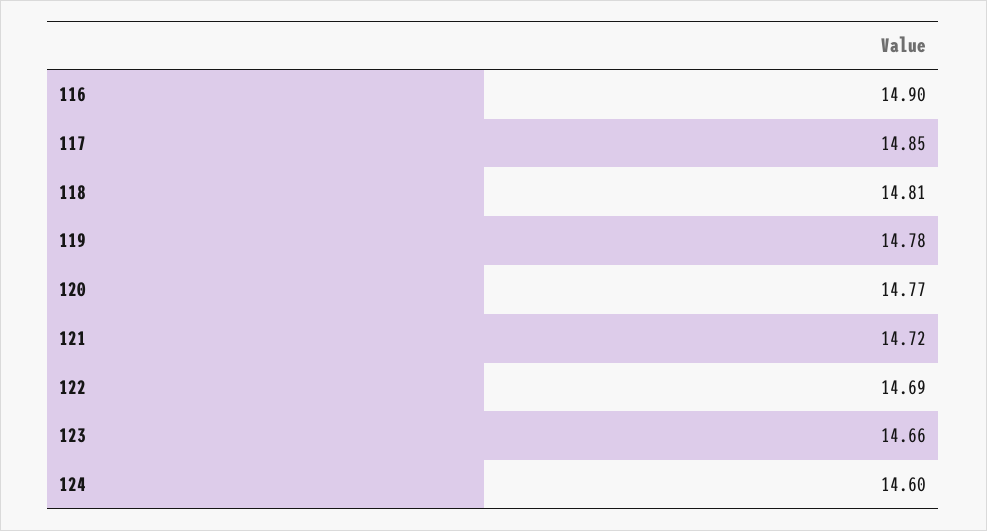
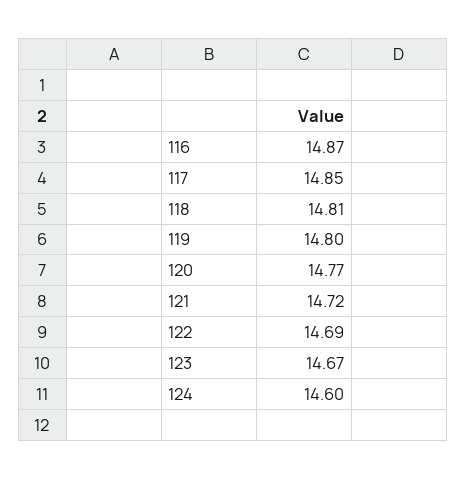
116: 14.9 -> 14.87
119: 14.78 -> 14.8
123: 14.66 -> 14.67

